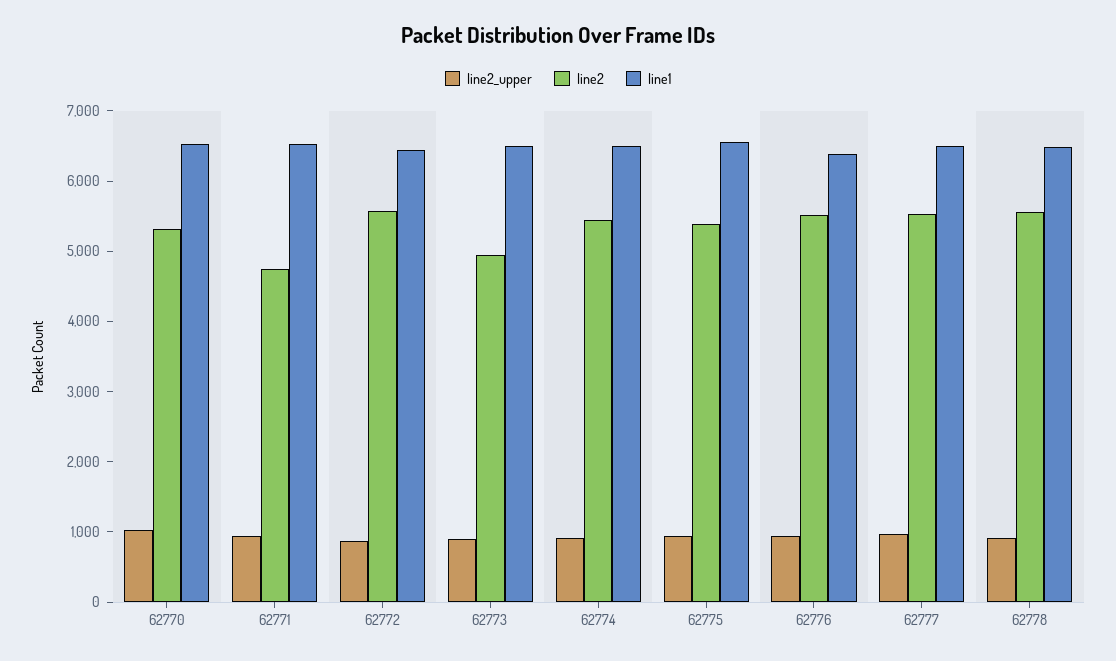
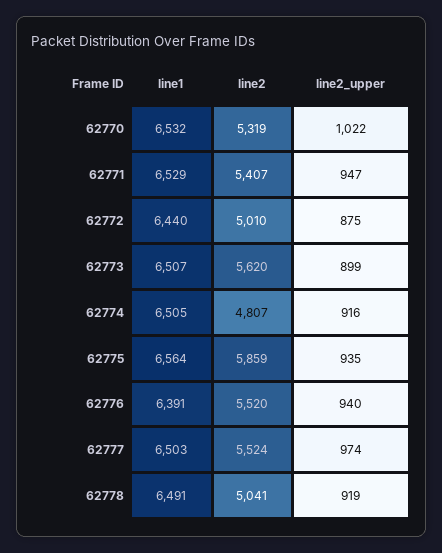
line2, 62771: 4800 -> 5407
line2, 62772: 5600 -> 5010
line2, 62773: 5000 -> 5620
line2, 62774: 5400 -> 4807
line2, 62775: 5400 -> 5859
line2, 62778: 5600 -> 5041

